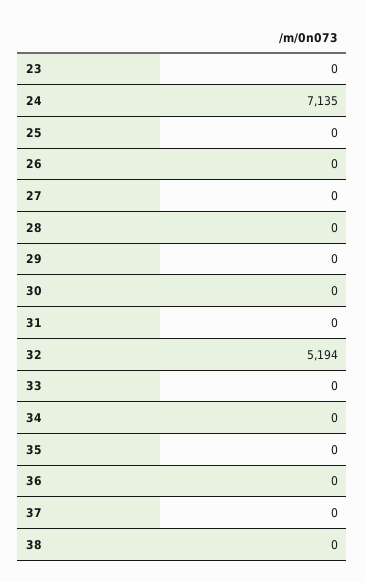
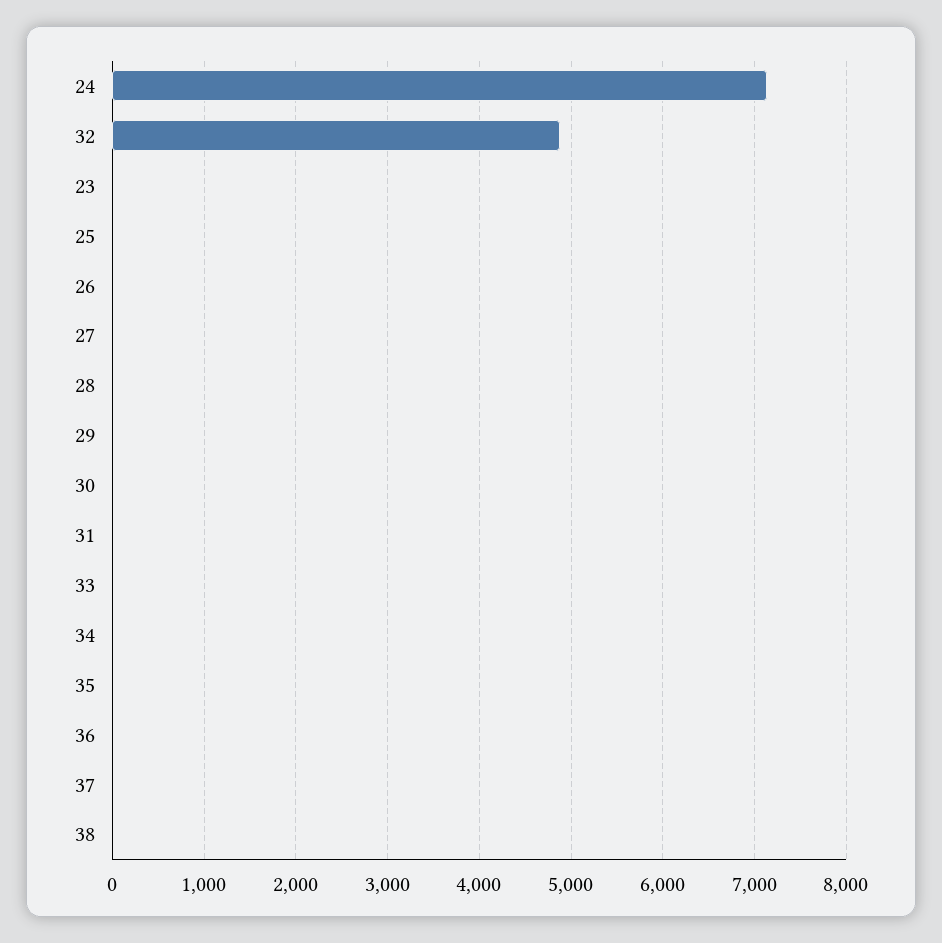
32: 5194 -> 4900

